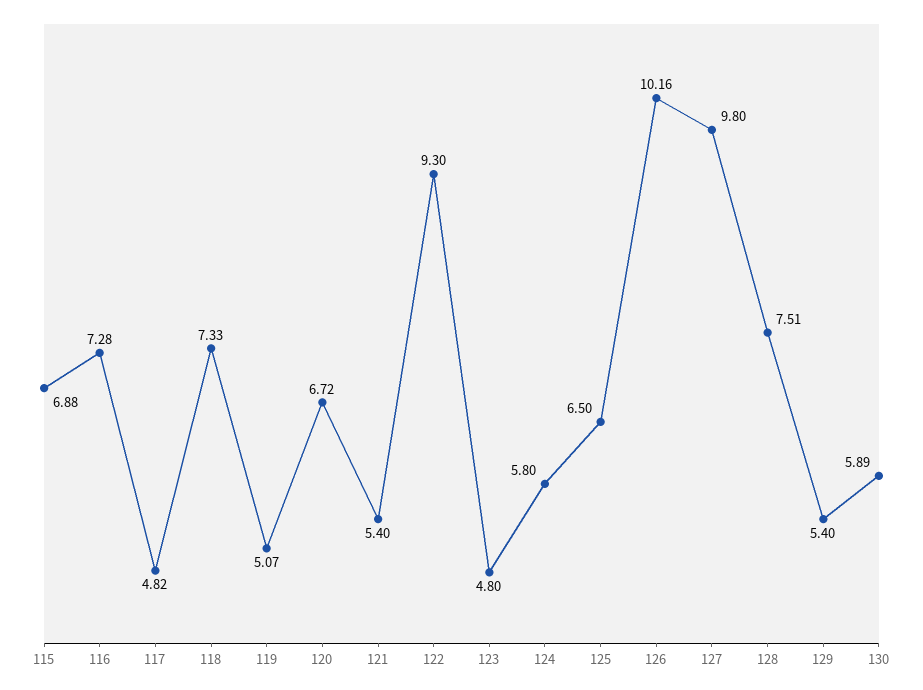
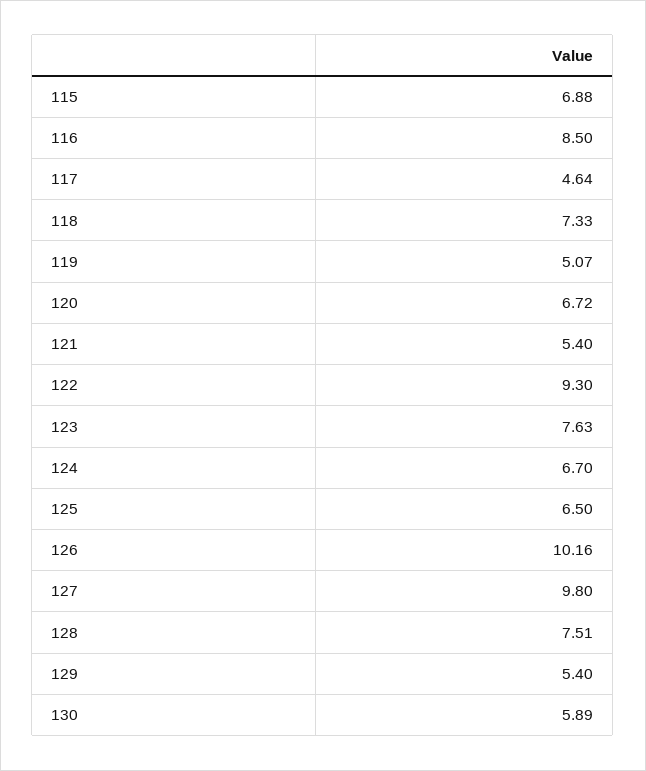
116: 7.28 -> 8.5
117: 4.82 -> 4.64
123: 4.8 -> 7.63
124: 5.8 -> 6.7

